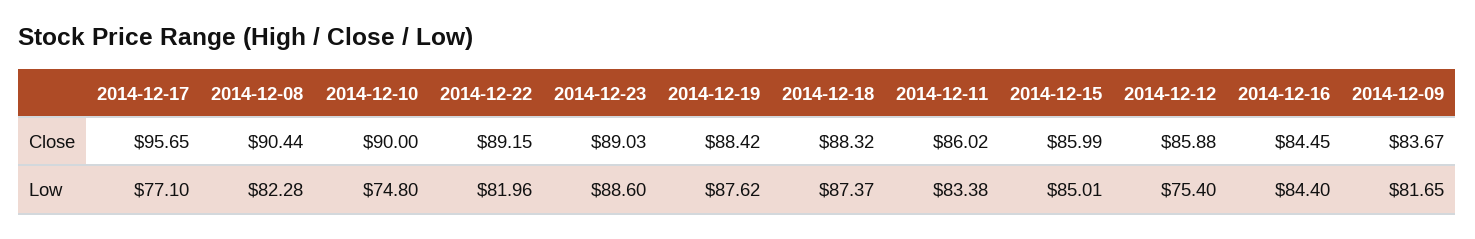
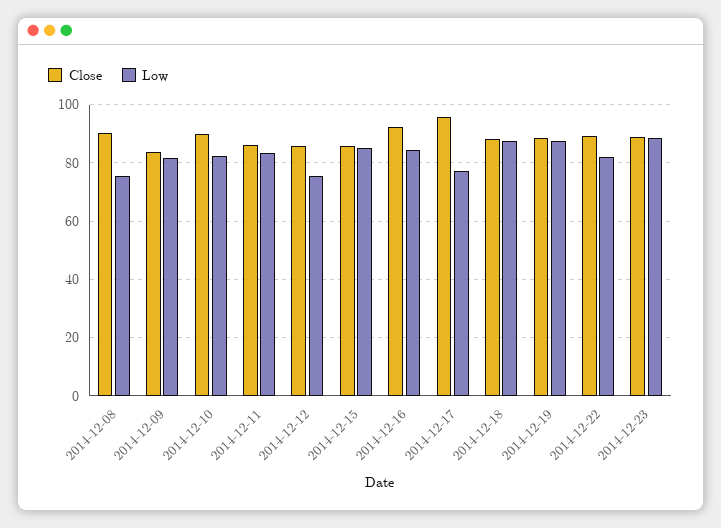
Close, 2014-12-16: 84.45 -> 92.5
Low, 2014-12-08: 82.28 -> 75
Low, 2014-12-10: 74.8 -> 82.5

